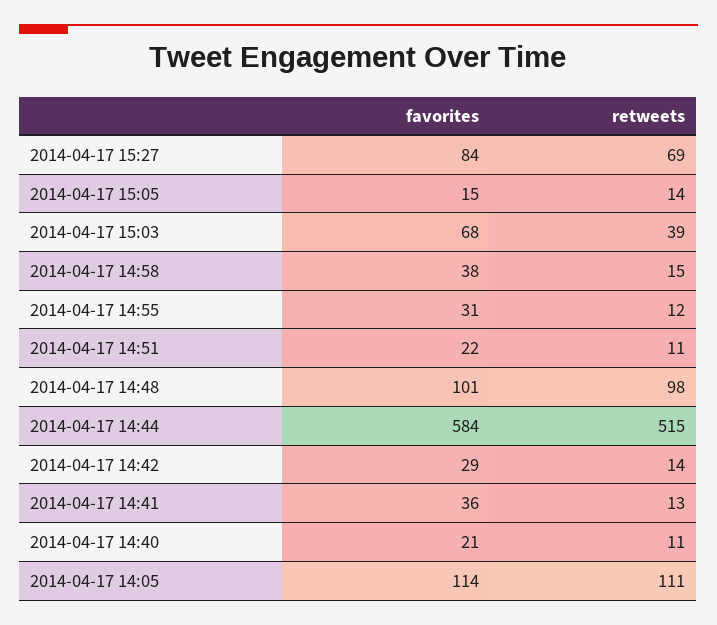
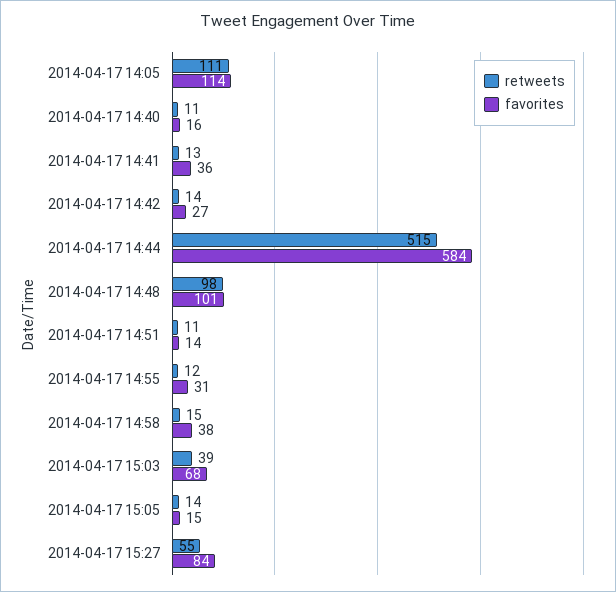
retweets, 2014-04-17 15:27: 69 -> 55
favorites, 2014-04-17 14:51: 22 -> 14
favorites, 2014-04-17 14:42: 29 -> 27
favorites, 2014-04-17 14:40: 21 -> 16

